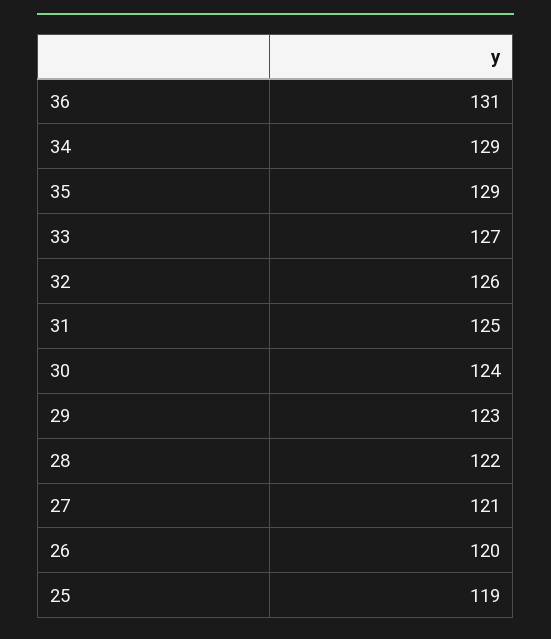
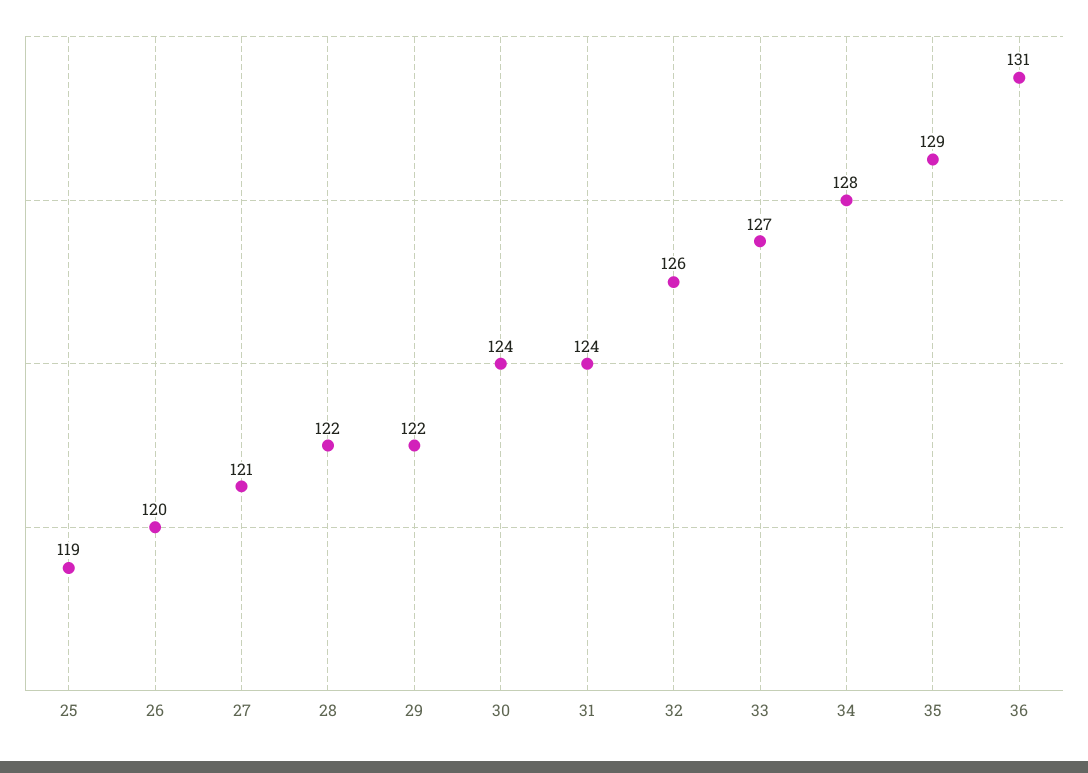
34: 129 -> 128
31: 125 -> 124
29: 123 -> 122

